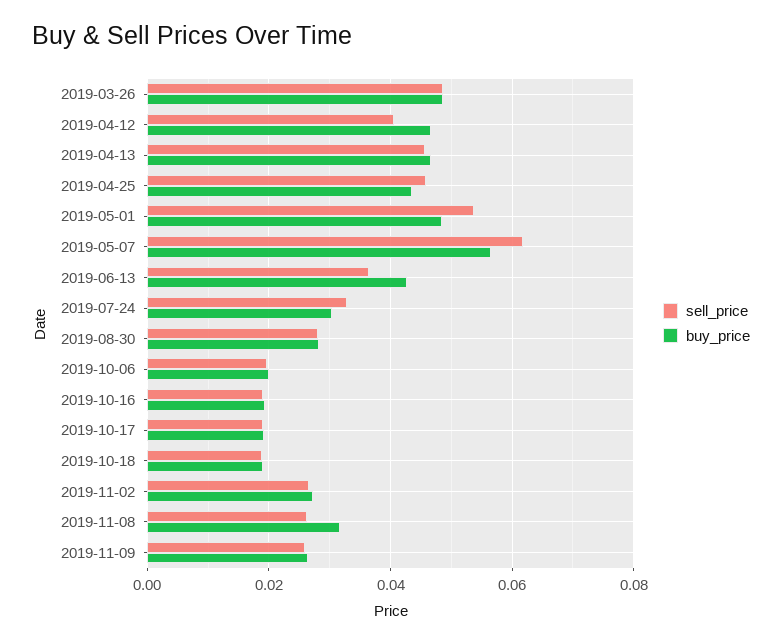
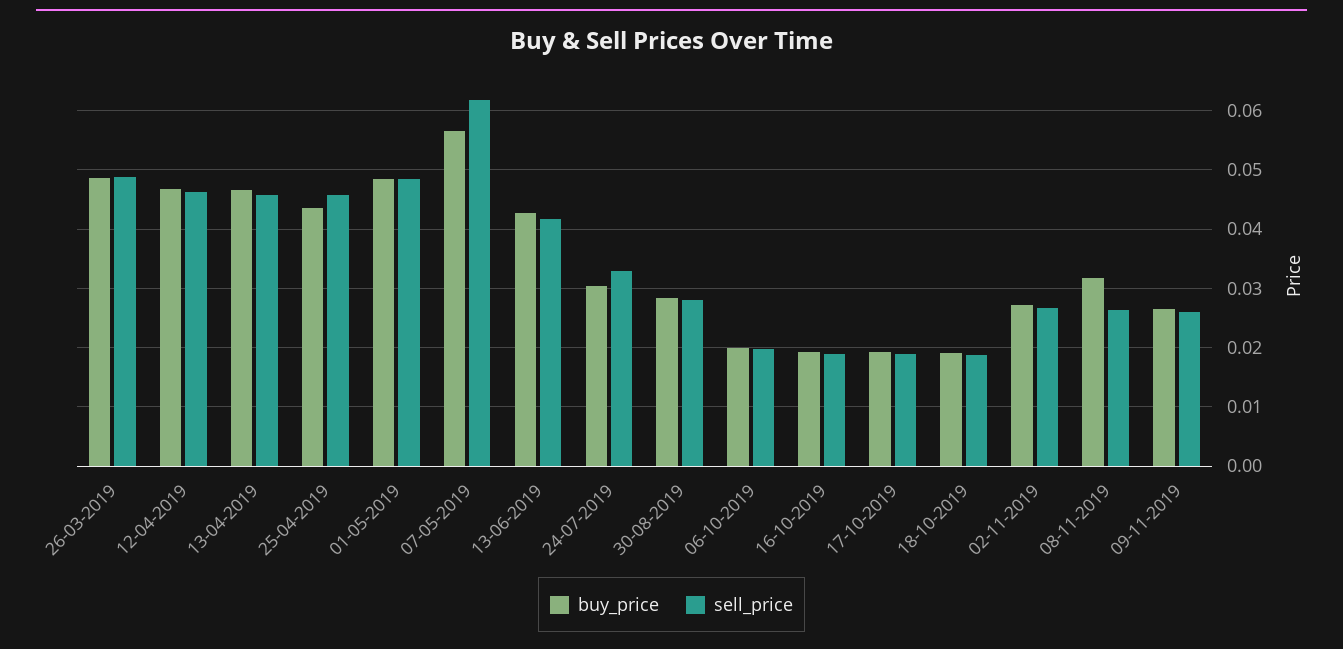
sell_price, 2019-04-12: 0.04 -> 0.046
sell_price, 2019-05-01: 0.054 -> 0.048
sell_price, 2019-06-13: 0.036 -> 0.042

